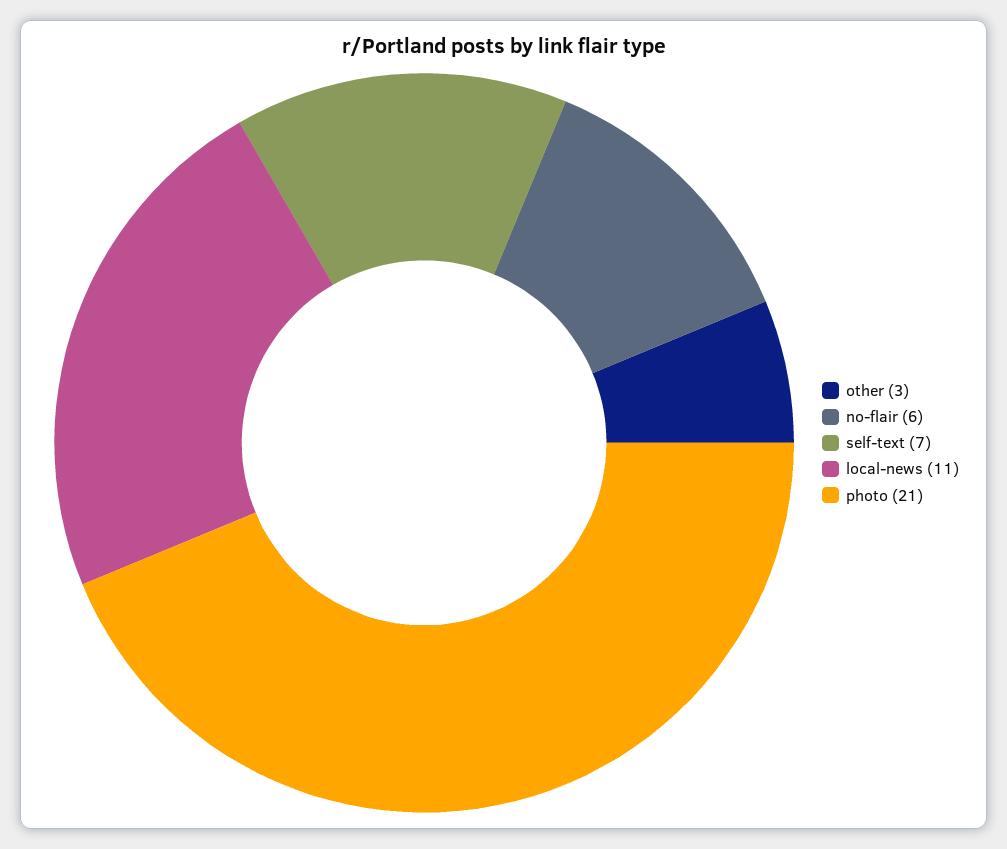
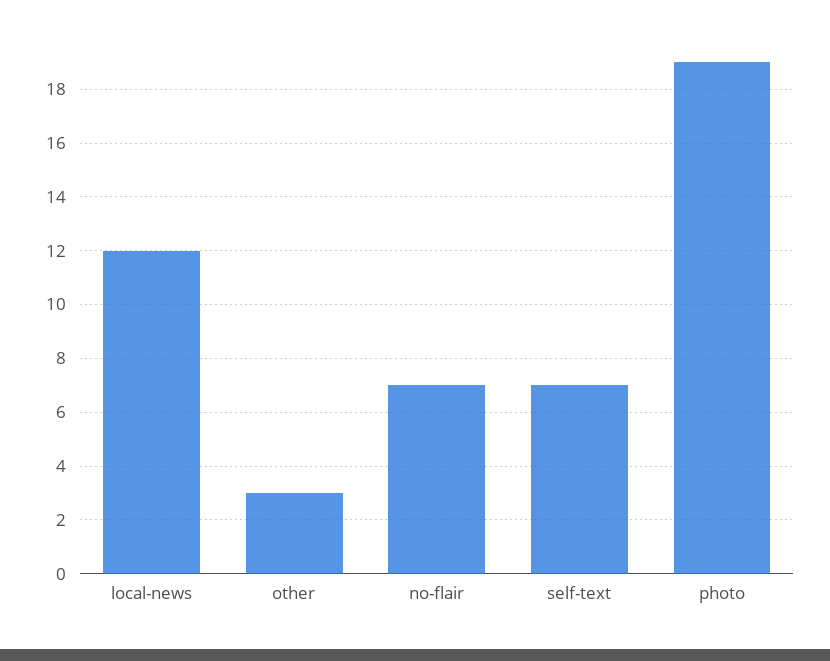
no-flair: 6 -> 7
local-news: 11 -> 12
photo: 21 -> 19

